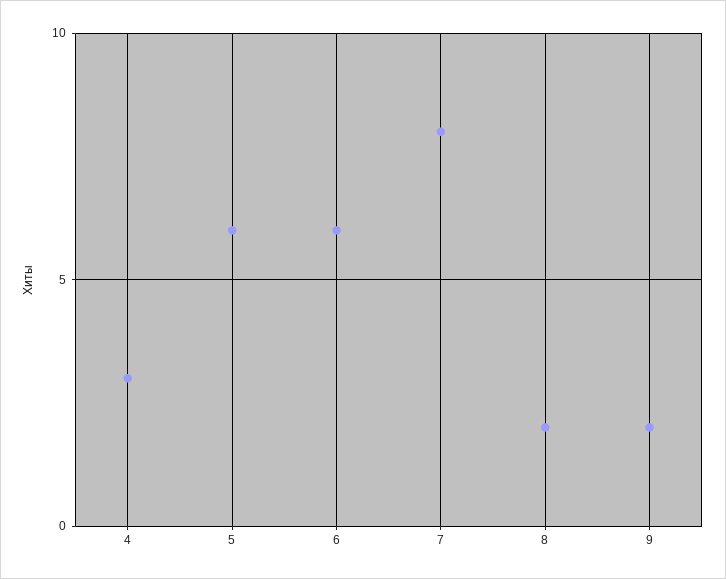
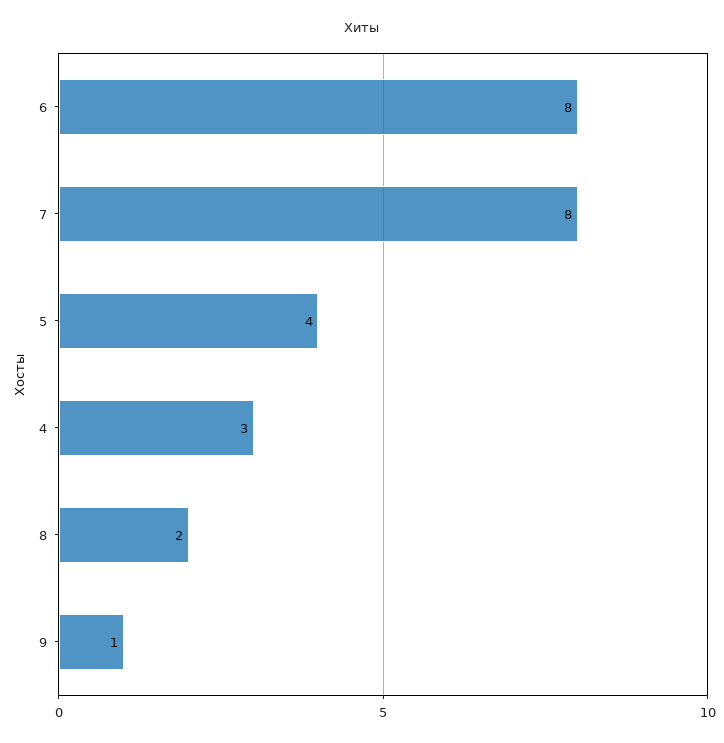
5: 6 -> 4
6: 6 -> 8
9: 2 -> 1

